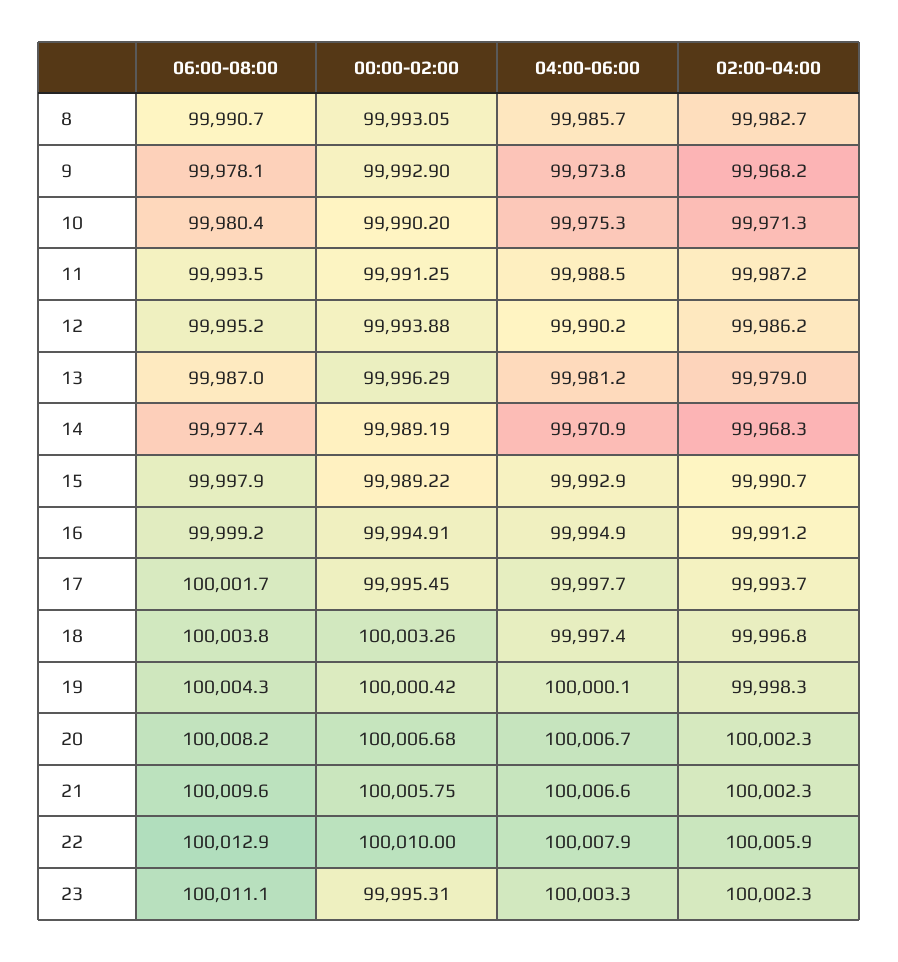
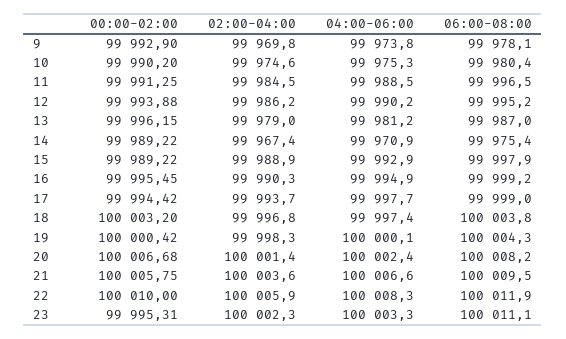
06:00-08:00, 8: 99990.7 -> none
00:00-02:00, 8: 99993.05 -> none
04:00-06:00, 8: 99985.7 -> none
02:00-04:00, 8: 99982.7 -> none
02:00-04:00, 9: 99968.2 -> 99969.8
02:00-04:00, 10: 99971.3 -> 99974.6
06:00-08:00, 11: 99993.5 -> 99996.5
02:00-04:00, 11: 99987.2 -> 99984.5
00:00-02:00, 13: 99996.29 -> 99996.15
06:00-08:00, 14: 99977.4 -> 99975.4
00:00-02:00, 14: 99989.19 -> 99989.22
02:00-04:00, 14: 99968.3 -> 99967.4
02:00-04:00, 15: 99990.7 -> 99988.9
00:00-02:00, 16: 99994.91 -> 99995.45
02:00-04:00, 16: 99991.2 -> 99990.3
06:00-08:00, 17: 100001.7 -> 99999
00:00-02:00, 17: 99995.45 -> 99994.42
00:00-02:00, 18: 100003.26 -> 100003.2
04:00-06:00, 20: 100006.7 -> 100002.4
02:00-04:00, 20: 100002.3 -> 100001.4
06:00-08:00, 21: 100009.6 -> 100009.5
02:00-04:00, 21: 100002.3 -> 100003.6
06:00-08:00, 22: 100012.9 -> 100011.9
04:00-06:00, 22: 100007.9 -> 100008.3

